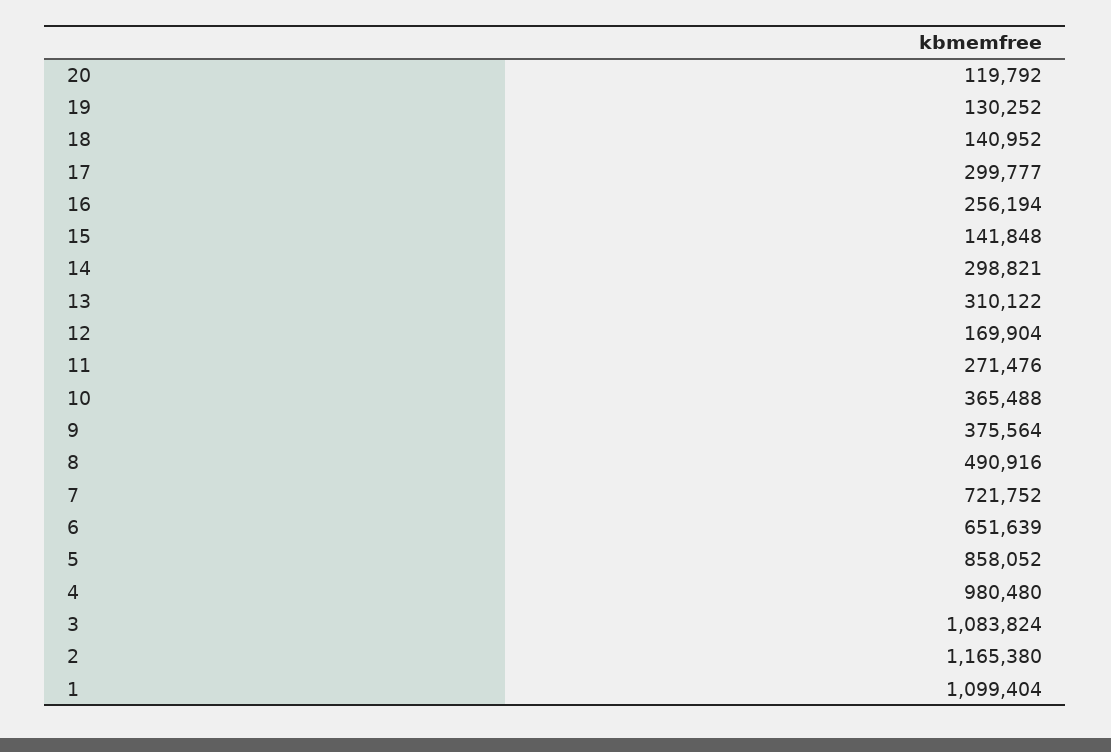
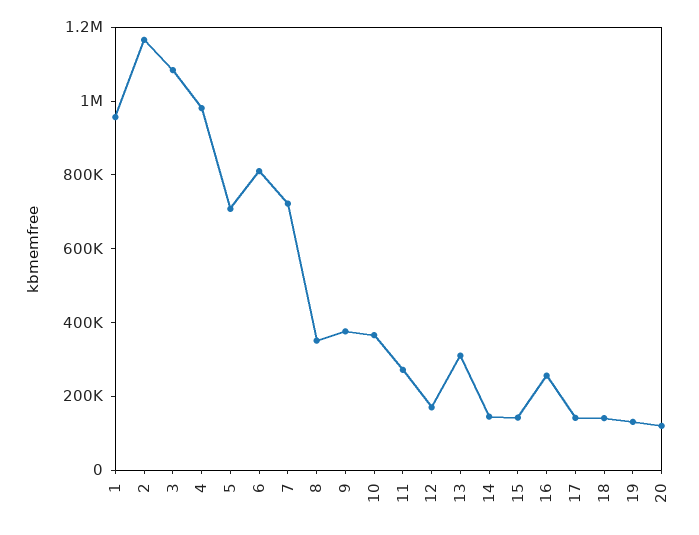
17: 299777 -> 150000
14: 298821 -> 150000
8: 490916 -> 350000
6: 651639 -> 800000
5: 858052 -> 700000
1: 1099404 -> 950000

